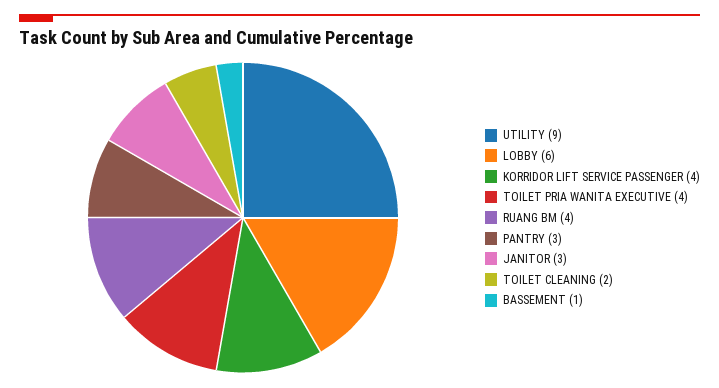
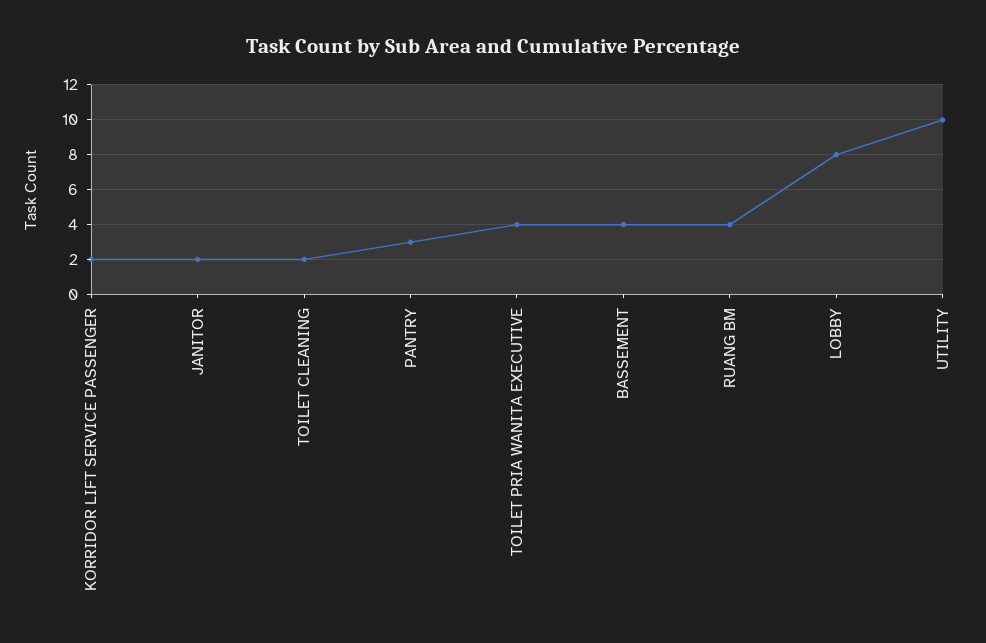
UTILITY: 9 -> 10
LOBBY: 6 -> 8
KORRIDOR LIFT SERVICE PASSENGER: 4 -> 2
JANITOR: 3 -> 2
BASSEMENT: 1 -> 4

